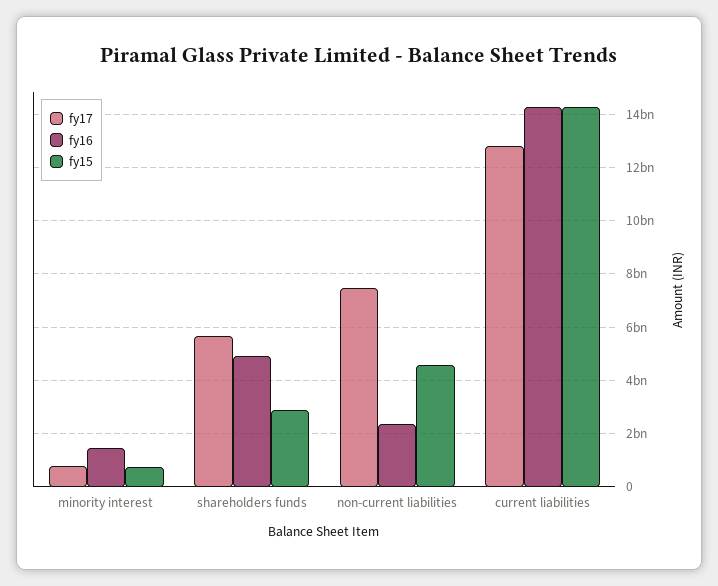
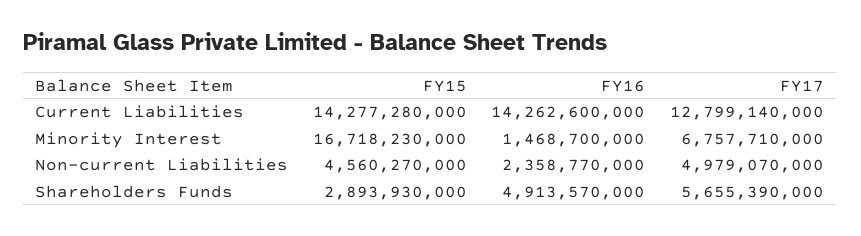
fy17, minority interest: 750000000 -> 6757710000
fy15, minority interest: 750000000 -> 16718230000
fy17, non-current liabilities: 7500000000 -> 4979070000

